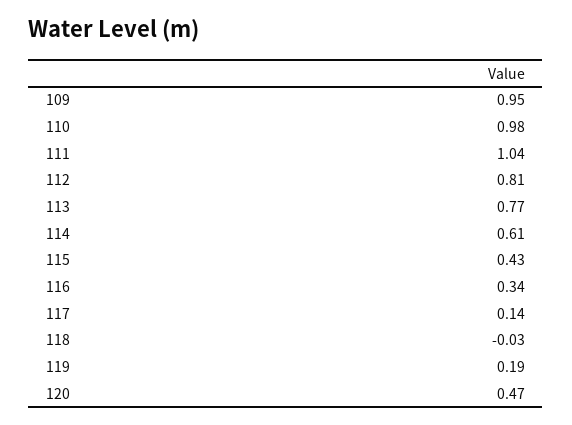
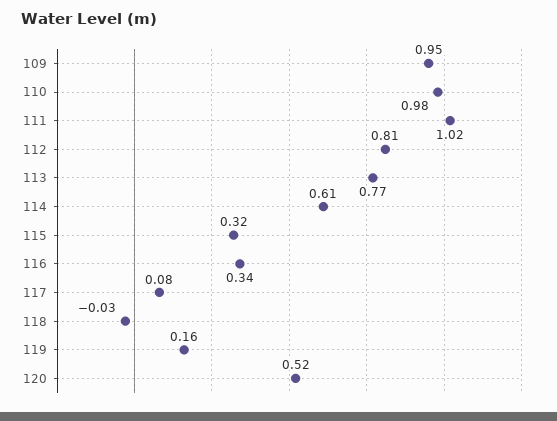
111: 1.04 -> 1.02
115: 0.43 -> 0.32
117: 0.14 -> 0.08
119: 0.19 -> 0.16
120: 0.47 -> 0.52

